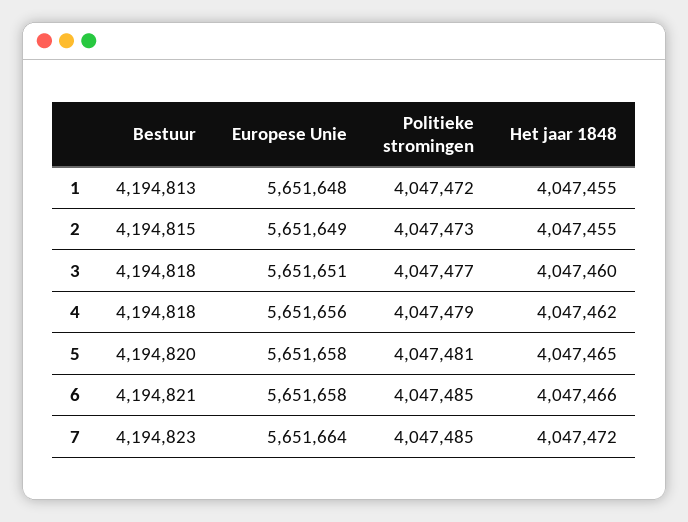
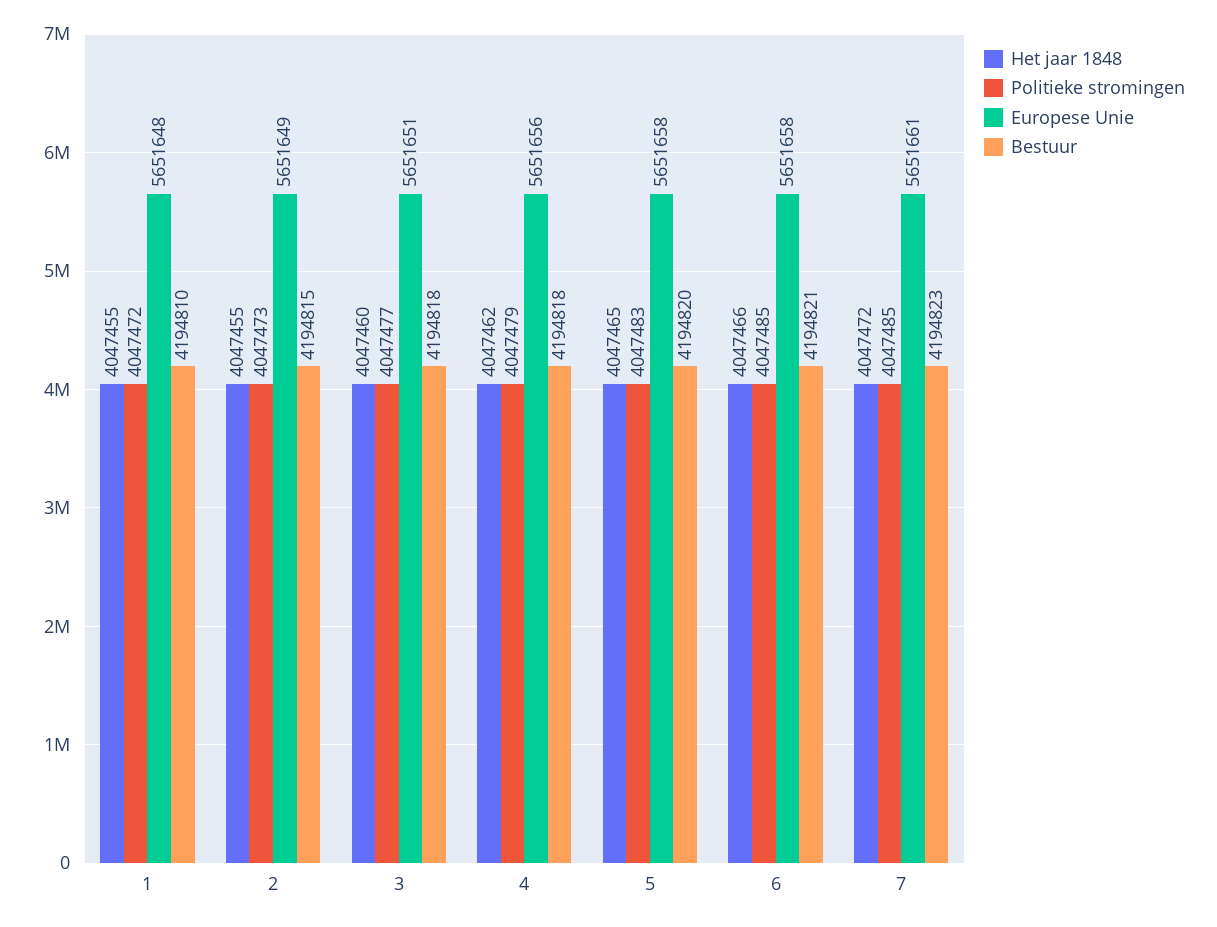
Bestuur, 1: 4194813 -> 4194810
Politieke stromingen, 5: 4047481 -> 4047483
Europese Unie, 7: 5651664 -> 5651661

